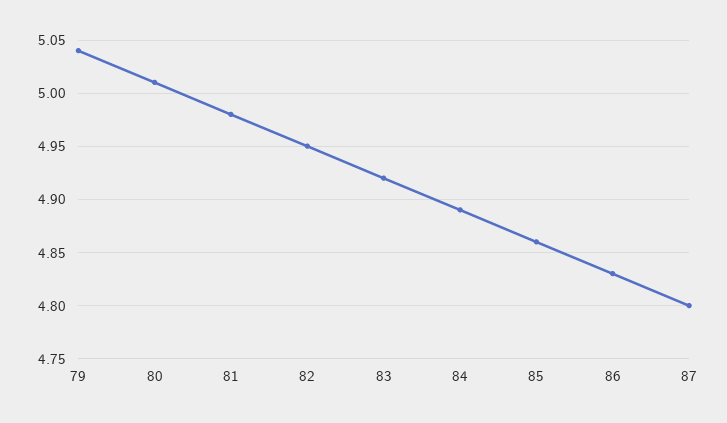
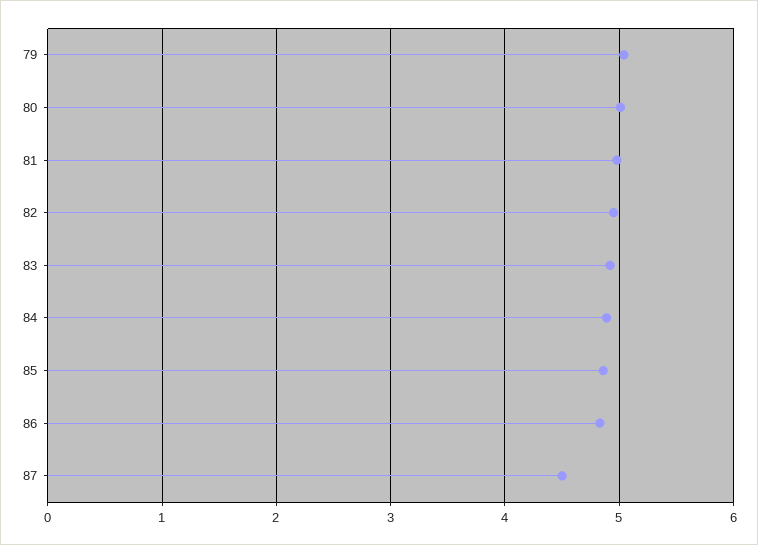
87: 4.8 -> 4.5

